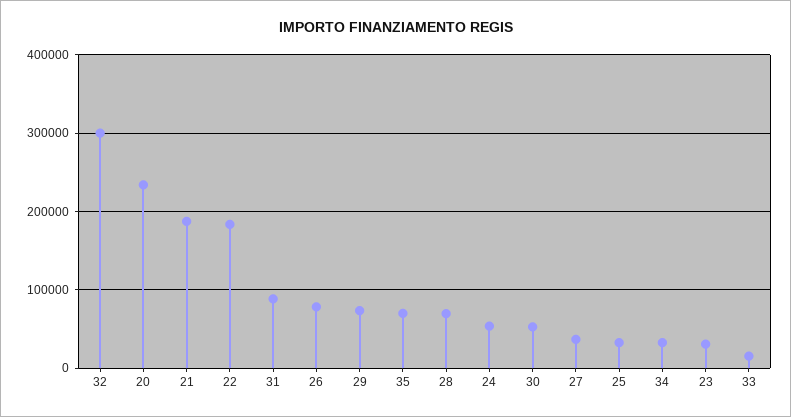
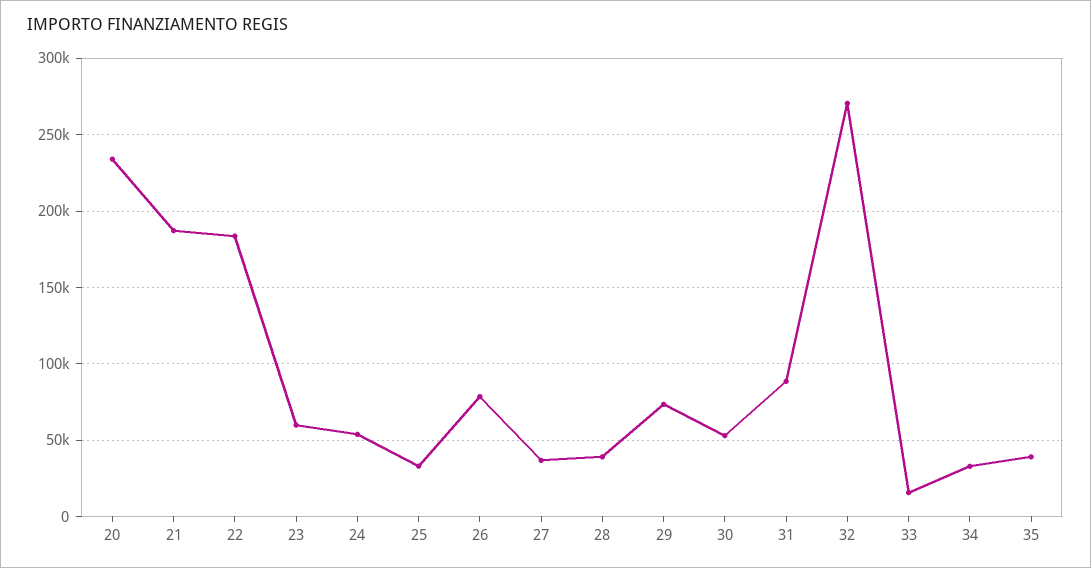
32: 300000 -> 270000
35: 70000 -> 40000
28: 70000 -> 40000
23: 30000 -> 60000

